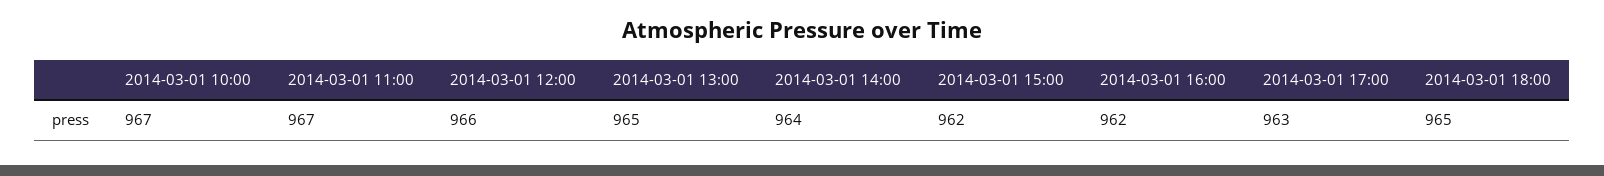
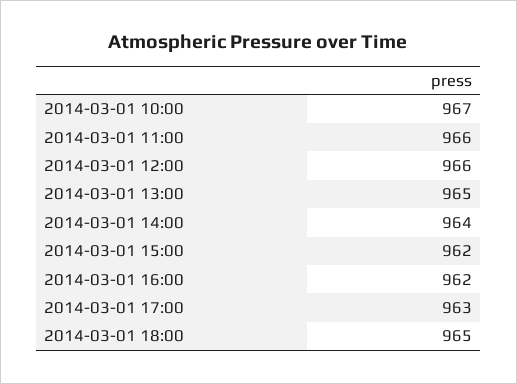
2014-03-01 11:00: 967 -> 966

